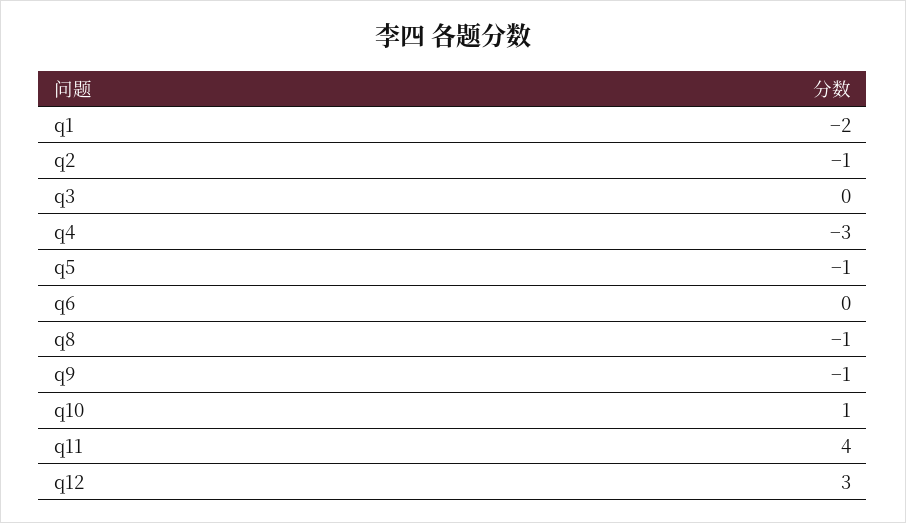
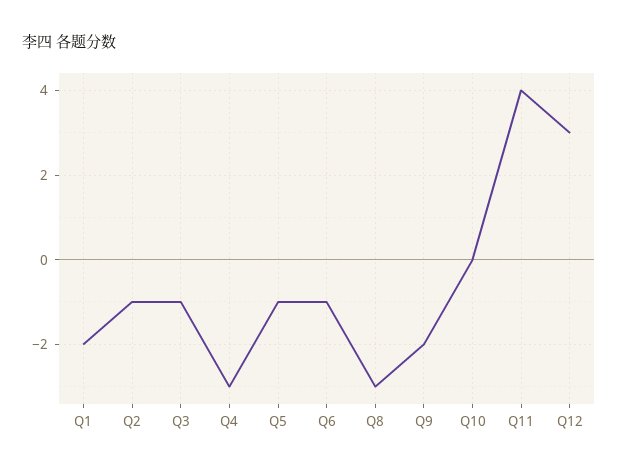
q3: 0 -> -1
q6: 0 -> -1
q8: -1 -> -3
q9: -1 -> -2
q10: 1 -> 0

